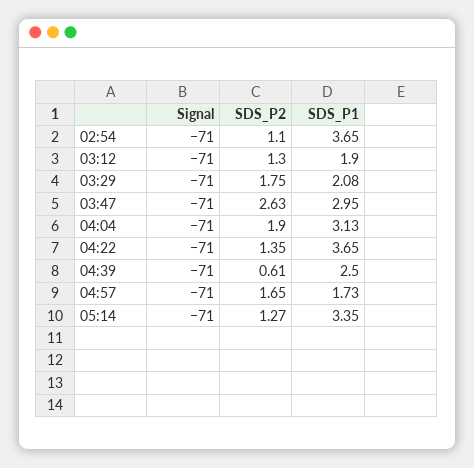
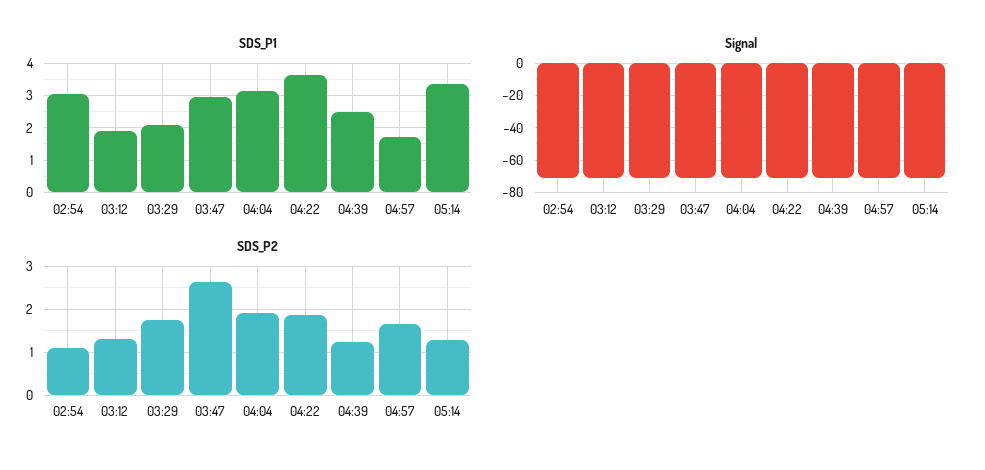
SDS_P1, 02:54: 3.65 -> 3
SDS_P2, 04:22: 1.35 -> 1.8
SDS_P2, 04:39: 0.61 -> 1.2

